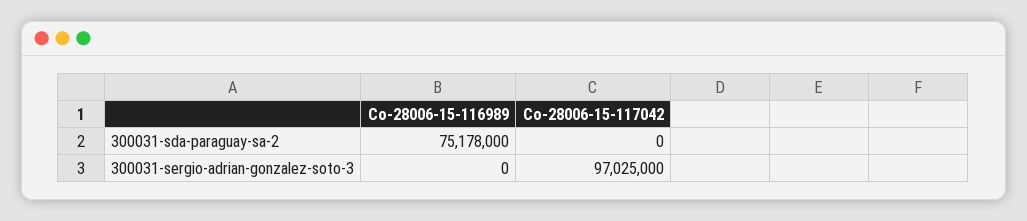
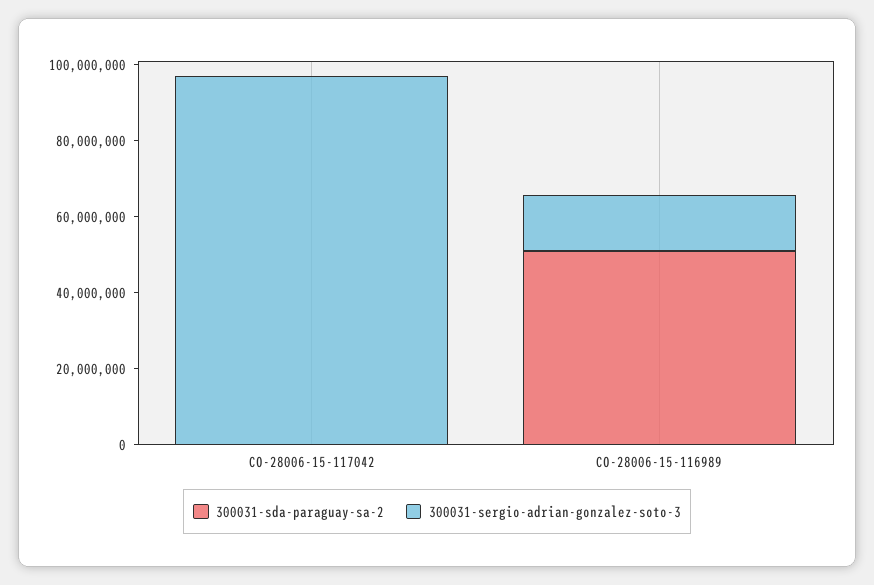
300031-sda-paraguay-sa-2, Co-28006-15-116989: 75178000 -> 50000000
300031-sergio-adrian-gonzalez-soto-3, Co-28006-15-116989: 0 -> 15000000

